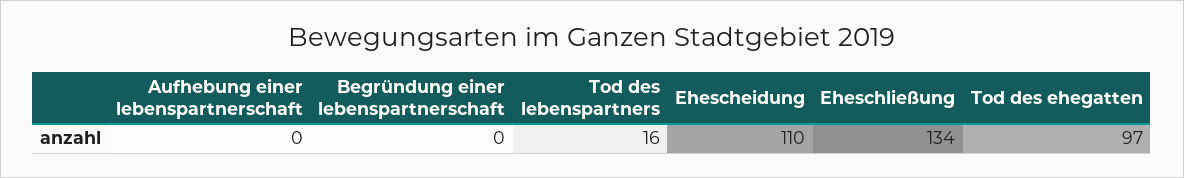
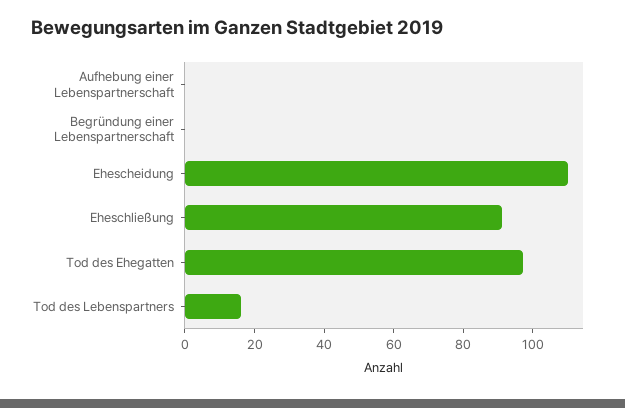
Eheschließung: 134 -> 90

